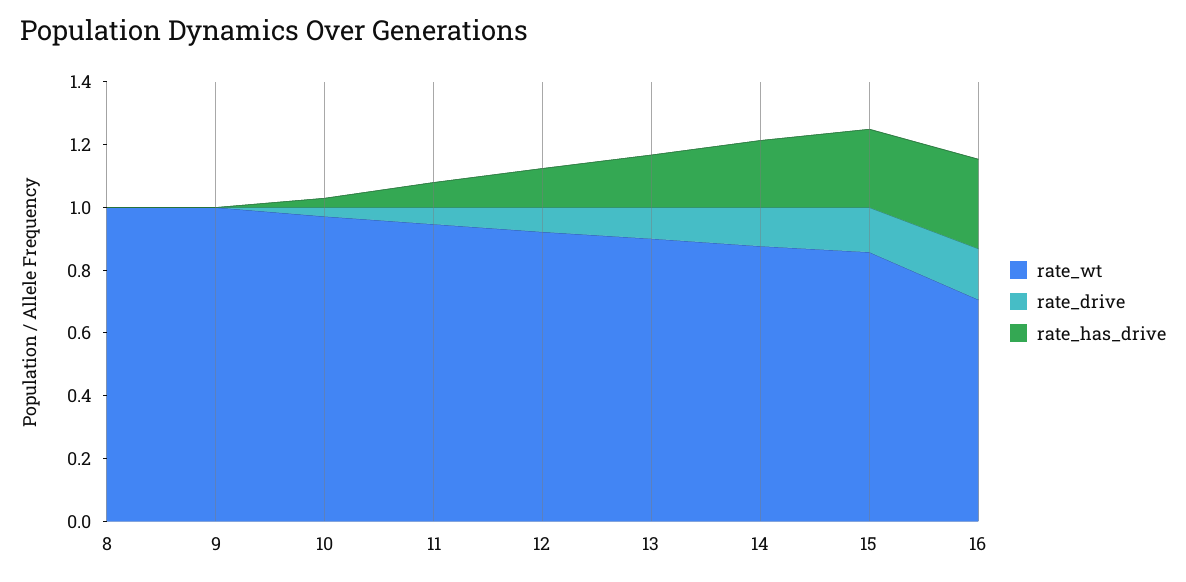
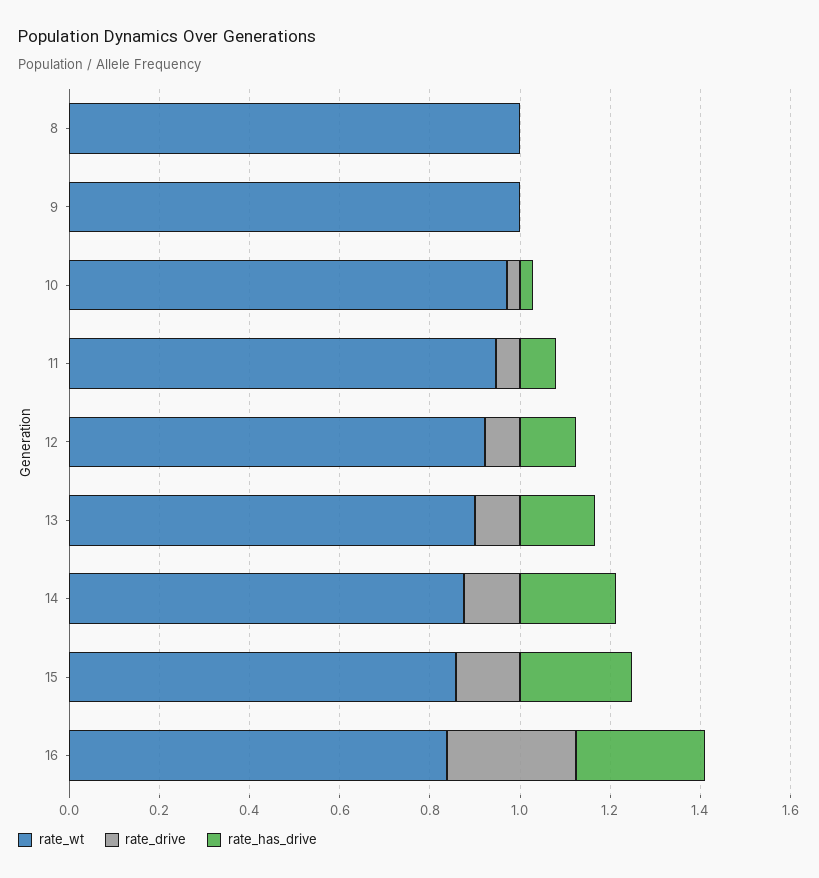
rate_wt, 16: 0.7 -> 0.85
rate_drive, 16: 0.15 -> 0.3

